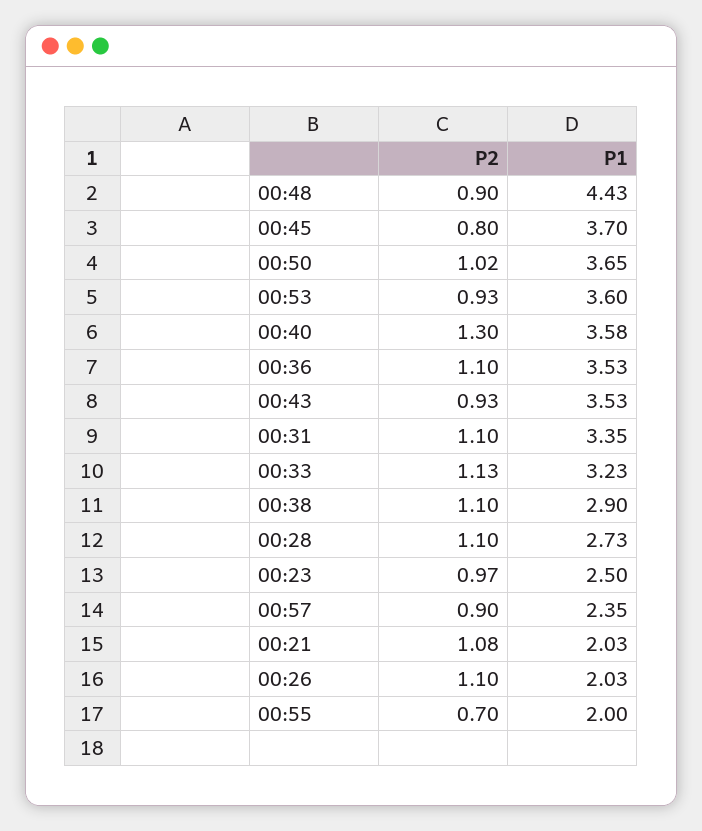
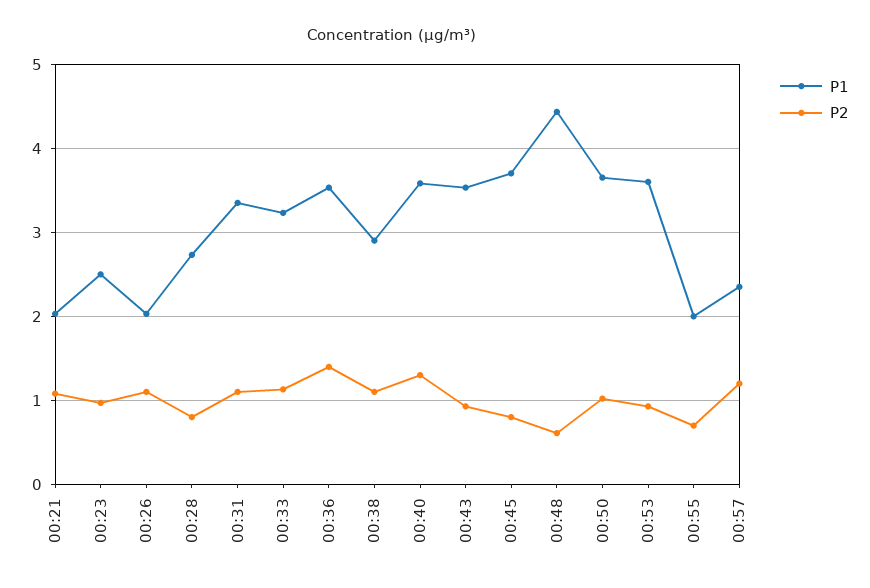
P2, 00:48: 0.9 -> 0.6
P2, 00:36: 1.1 -> 1.4
P2, 00:28: 1.1 -> 0.8
P2, 00:57: 0.9 -> 1.2

